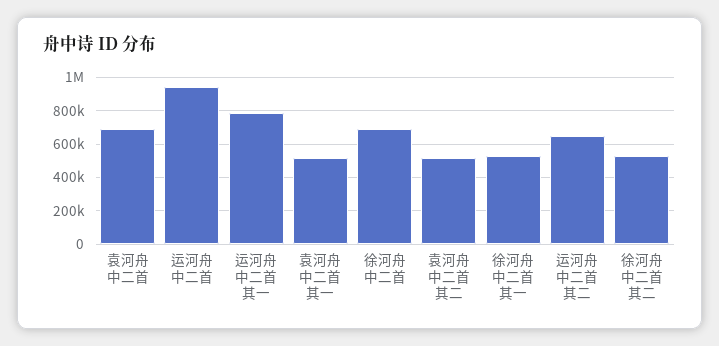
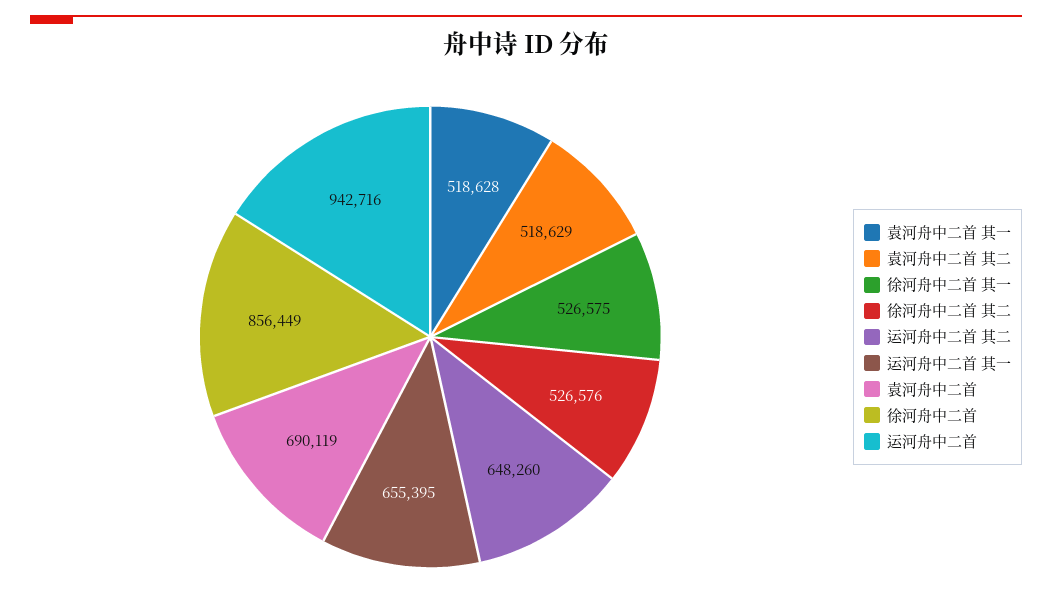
运河舟中二首 其一: 800000 -> 655395
徐河舟中二首: 700000 -> 856449

